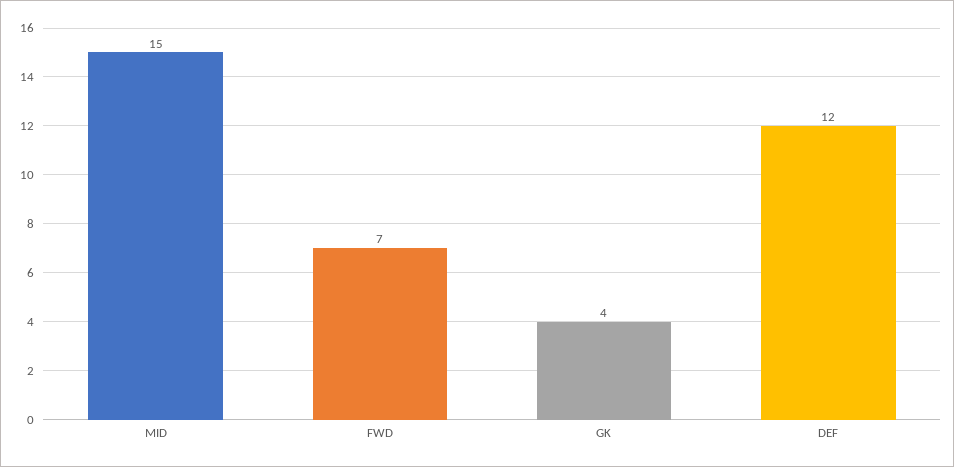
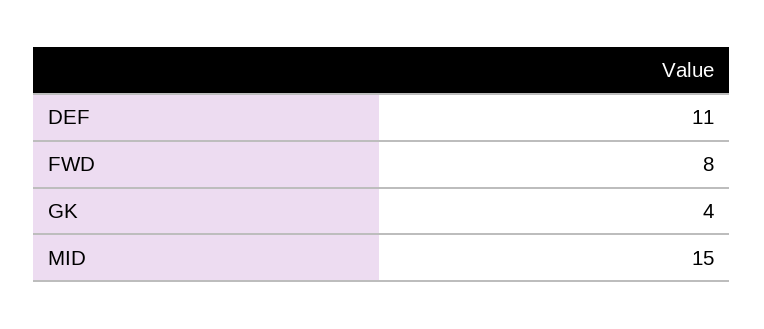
FWD: 7 -> 8
DEF: 12 -> 11

